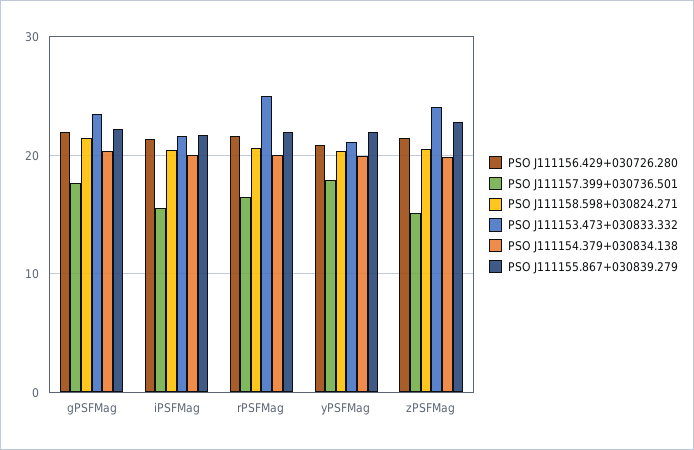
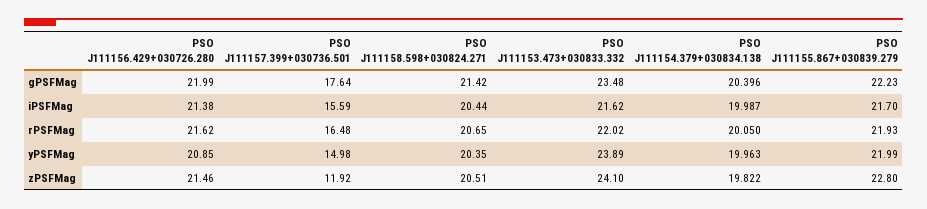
PSO J111153.473+030833.332, rPSFMag: 25 -> 22.02
PSO J111157.399+030736.501, yPSFMag: 18 -> 14.98
PSO J111153.473+030833.332, yPSFMag: 21 -> 23.89
PSO J111157.399+030736.501, zPSFMag: 15 -> 11.92

